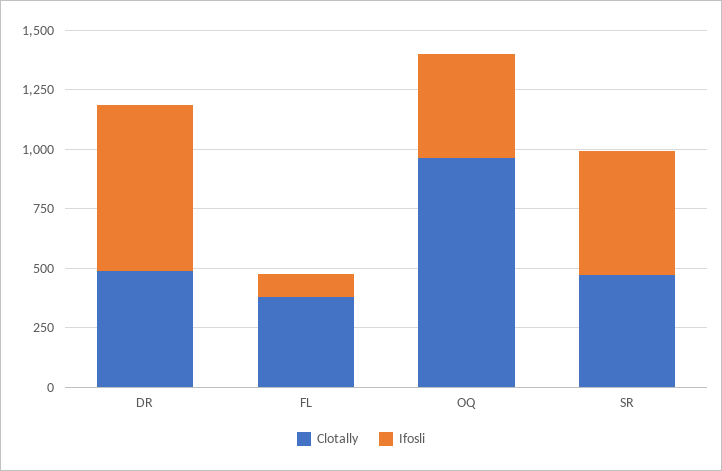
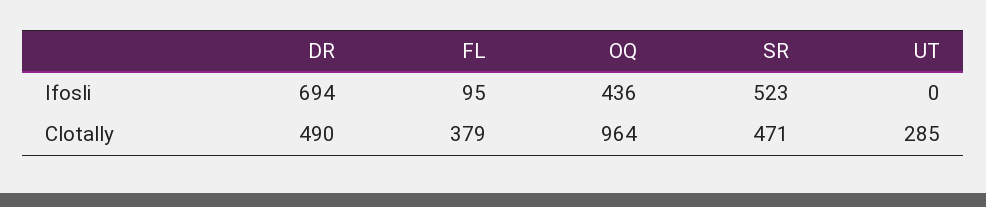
Ifosli, UT: none -> 0
Clotally, UT: none -> 285

